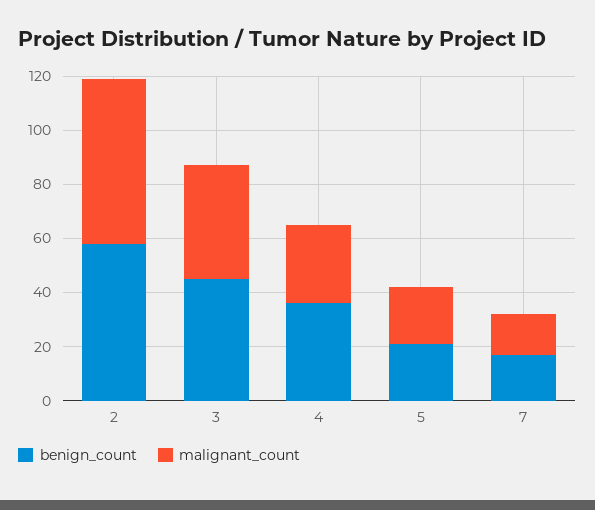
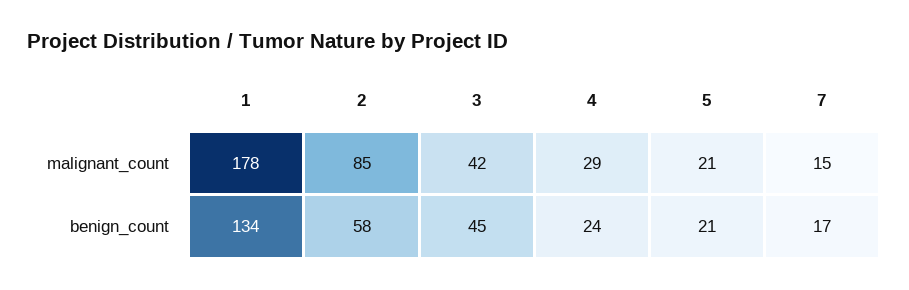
malignant_count, 2: 60 -> 85
benign_count, 4: 35 -> 24
malignant_count, 1: none -> 178
benign_count, 1: none -> 134

